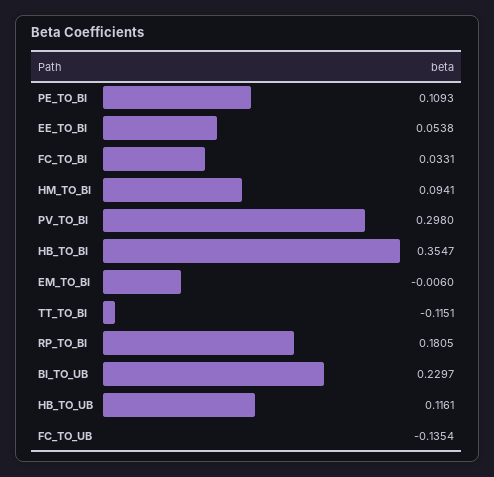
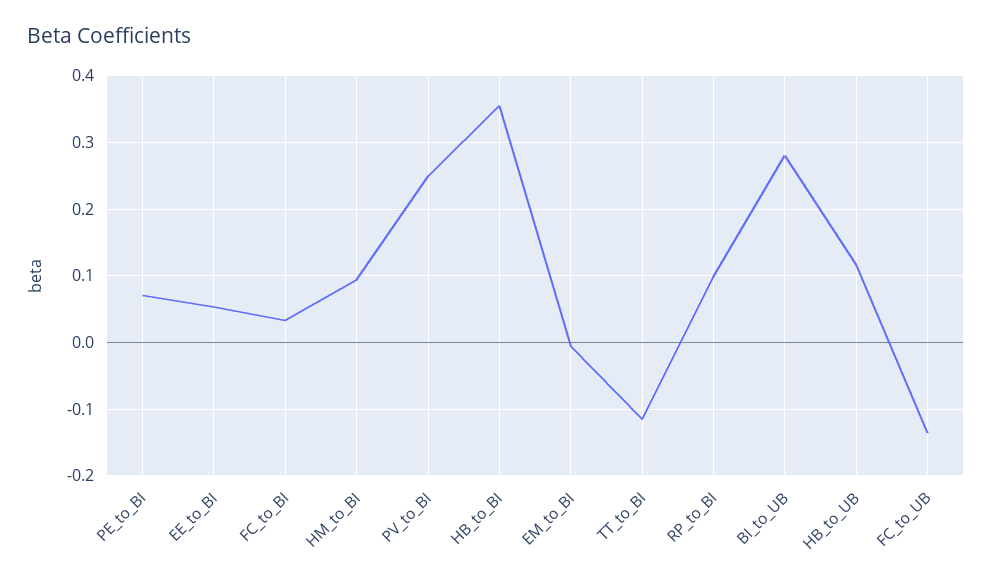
PE_TO_BI: 0.1093 -> 0.07
PV_TO_BI: 0.298 -> 0.25
RP_TO_BI: 0.1805 -> 0.1
BI_TO_UB: 0.2297 -> 0.28

